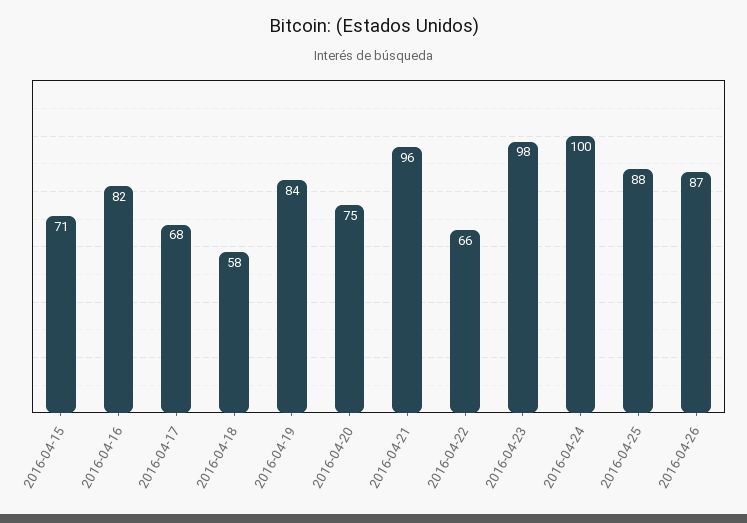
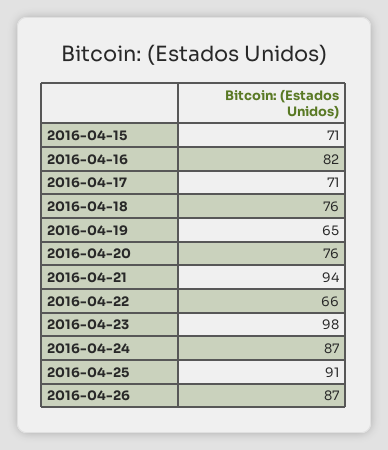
2016-04-17: 68 -> 71
2016-04-18: 58 -> 76
2016-04-19: 84 -> 65
2016-04-20: 75 -> 76
2016-04-21: 96 -> 94
2016-04-24: 100 -> 87
2016-04-25: 88 -> 91

